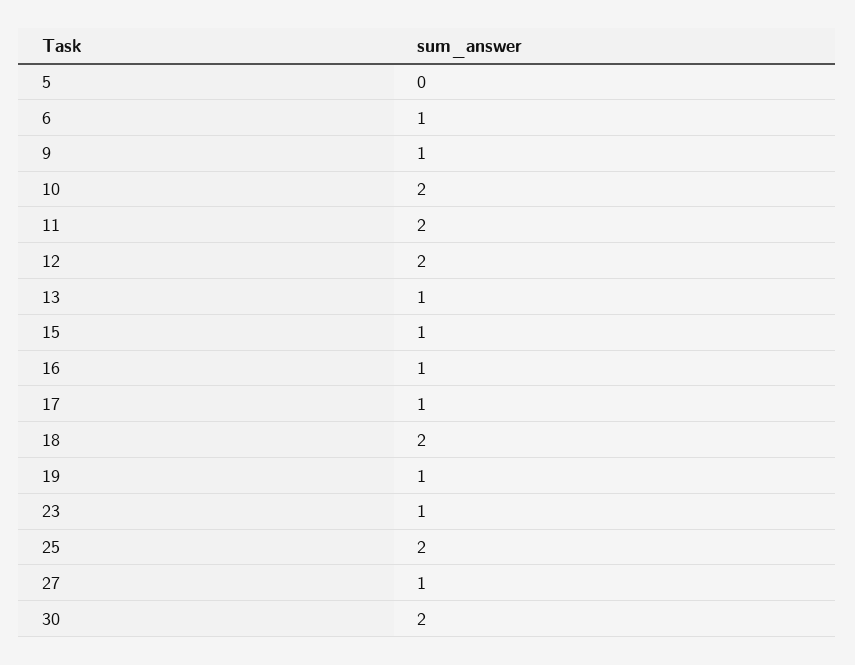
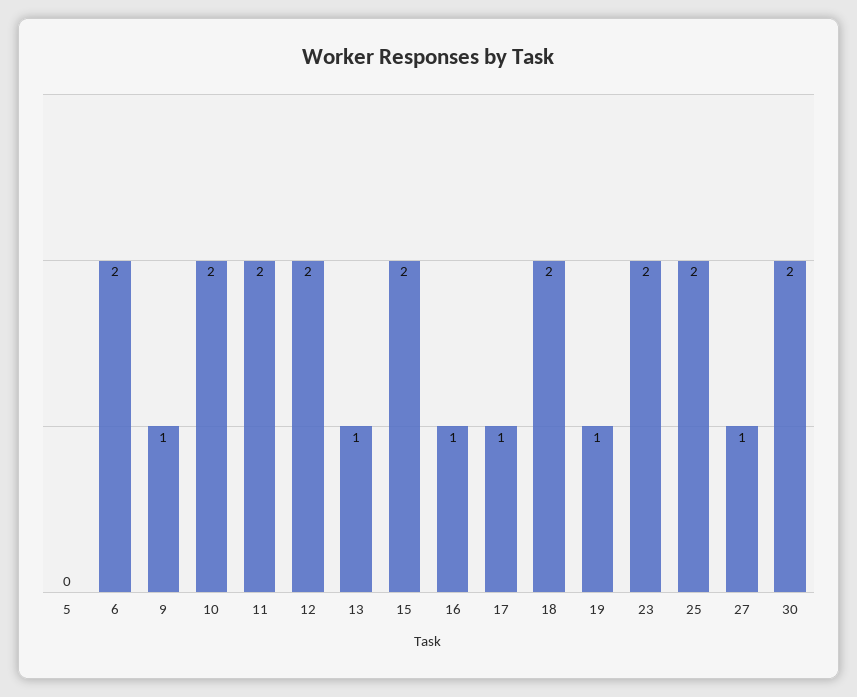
6: 1 -> 2
15: 1 -> 2
23: 1 -> 2

